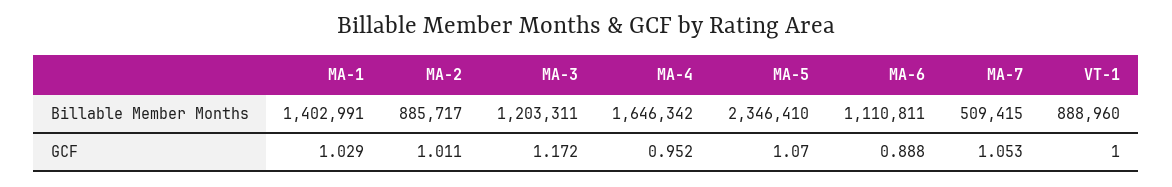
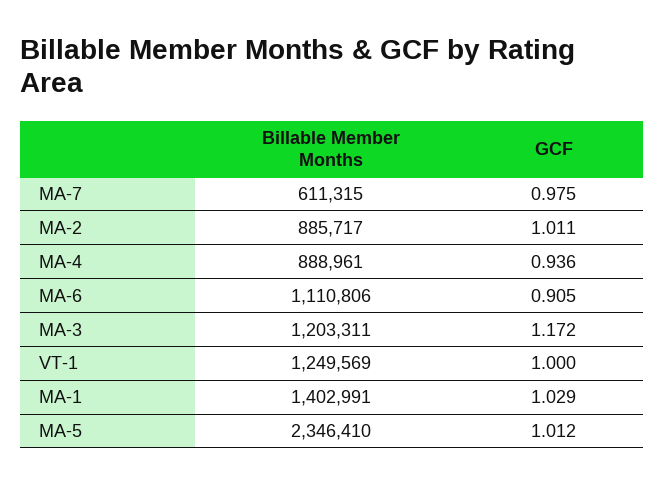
MA-4, Billable Member Months: 1646342 -> 888961
MA-6, Billable Member Months: 1110811 -> 1110806
MA-7, Billable Member Months: 509415 -> 611315
VT-1, Billable Member Months: 888960 -> 1249569
MA-4, GCF: 0.952 -> 0.936
MA-5, GCF: 1.07 -> 1.012
MA-6, GCF: 0.888 -> 0.905
MA-7, GCF: 1.053 -> 0.975

